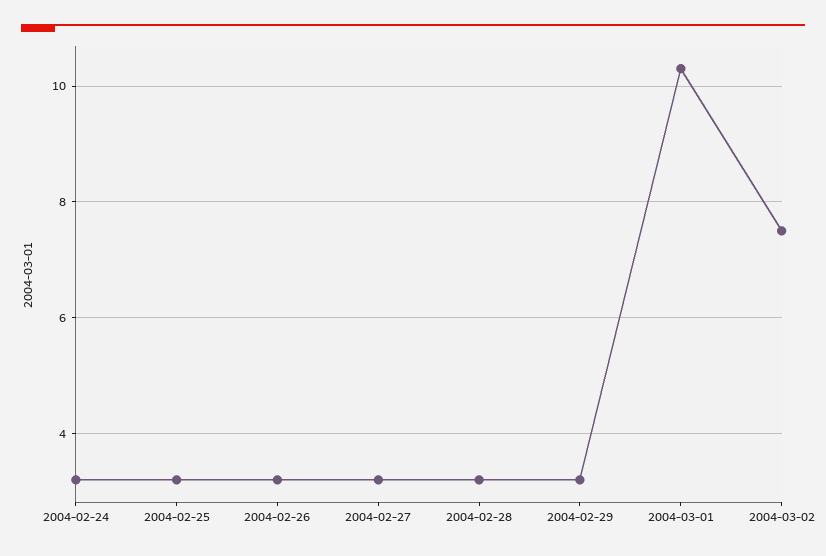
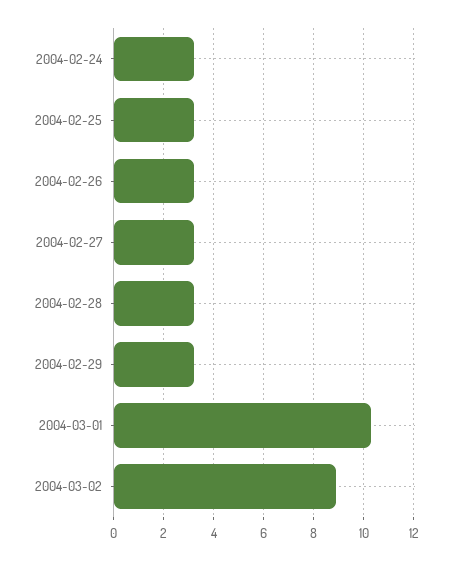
2004-03-02: 7.5 -> 9

